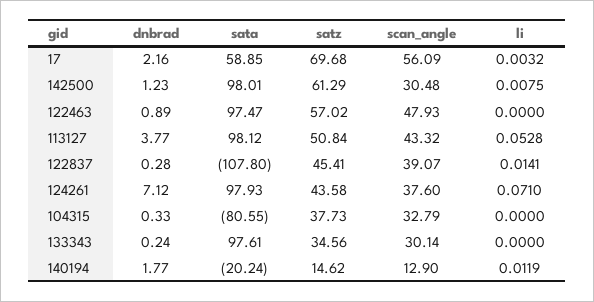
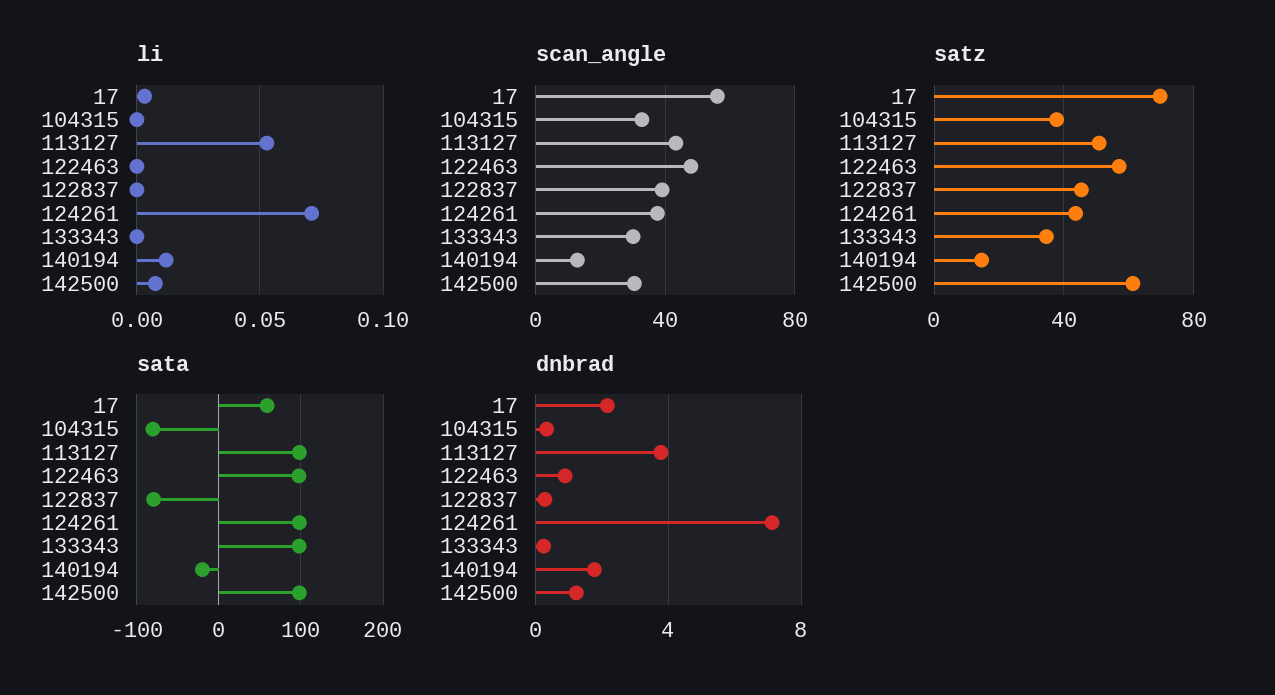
sata, 122837: -107.8 -> -80
li, 122837: 0.0141 -> 0

